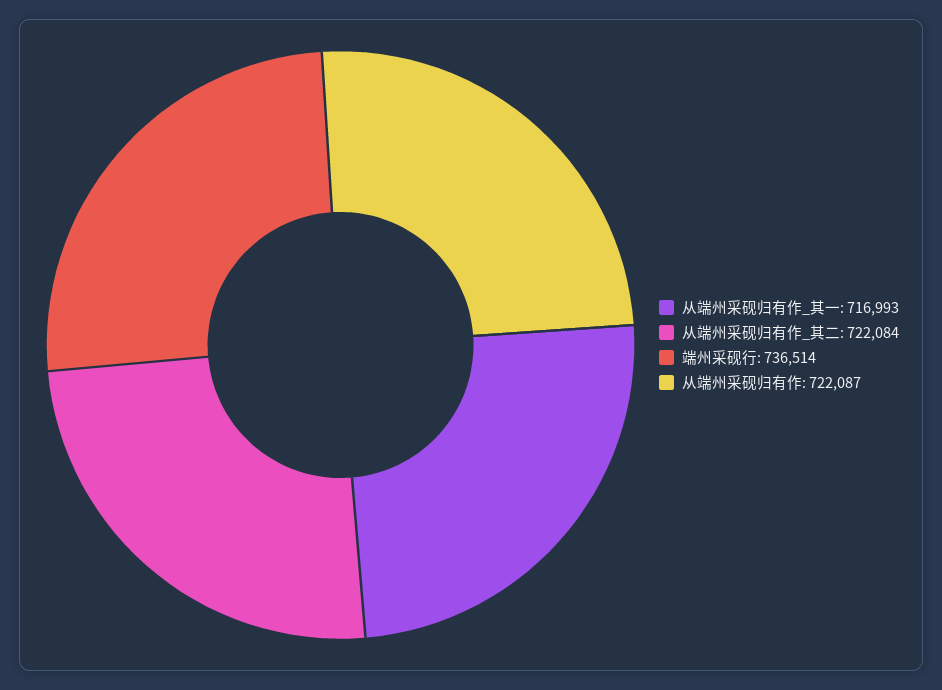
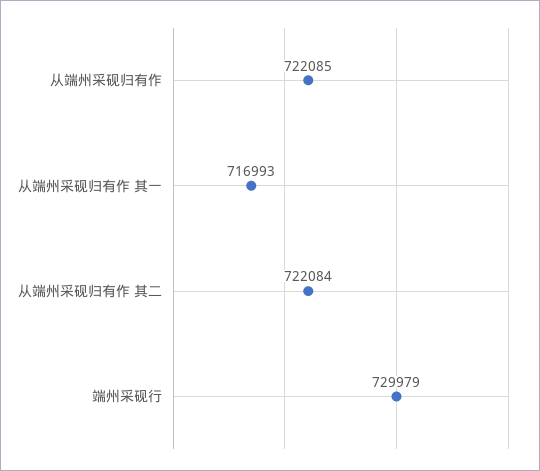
端州采砚行: 736514 -> 729979
从端州采砚归有作: 722087 -> 722085

